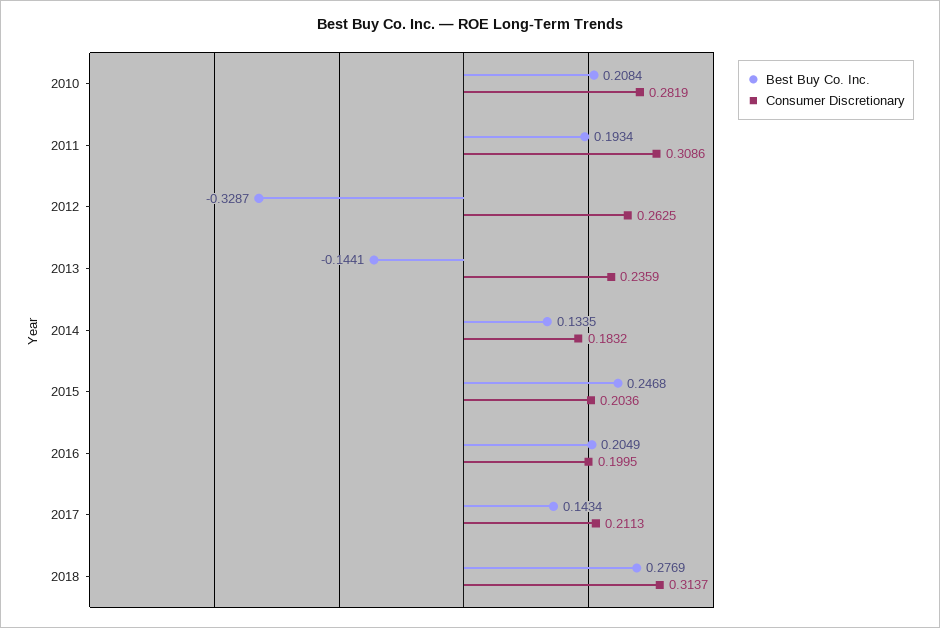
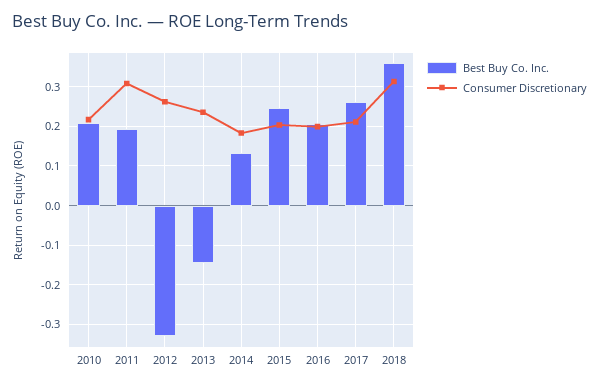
Consumer Discretionary, 2010: 0.2819 -> 0.22
Best Buy Co. Inc., 2017: 0.1434 -> 0.26
Best Buy Co. Inc., 2018: 0.2769 -> 0.36

